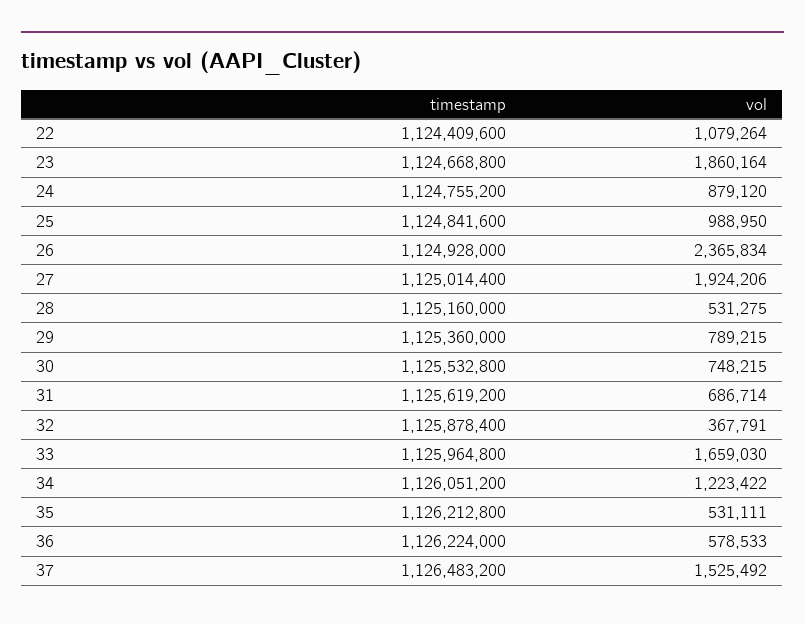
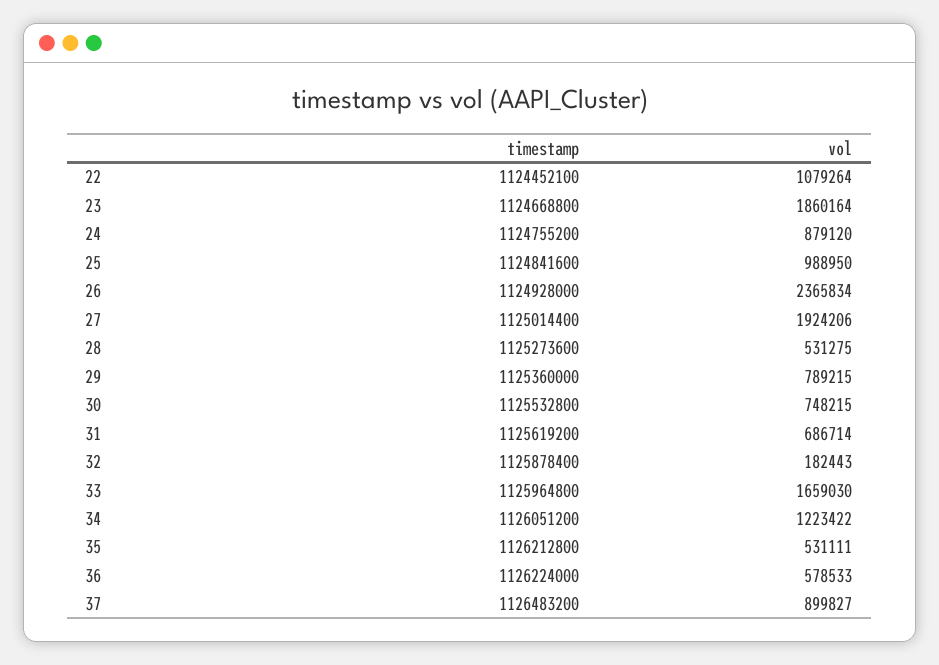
timestamp, 22: 1124409600 -> 1124452100
timestamp, 28: 1125160000 -> 1125273600
vol, 32: 367791 -> 182443
vol, 37: 1525492 -> 899827

